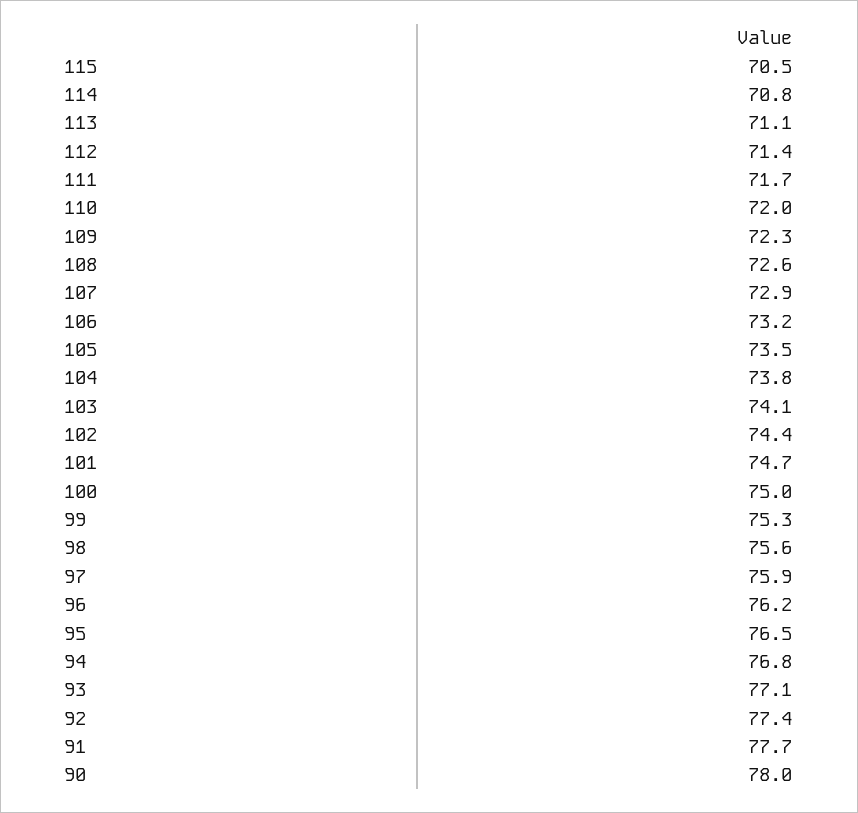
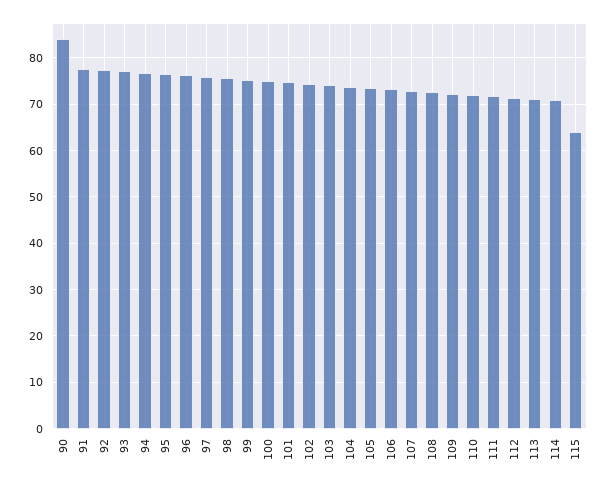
115: 70.5 -> 64
90: 78 -> 84

